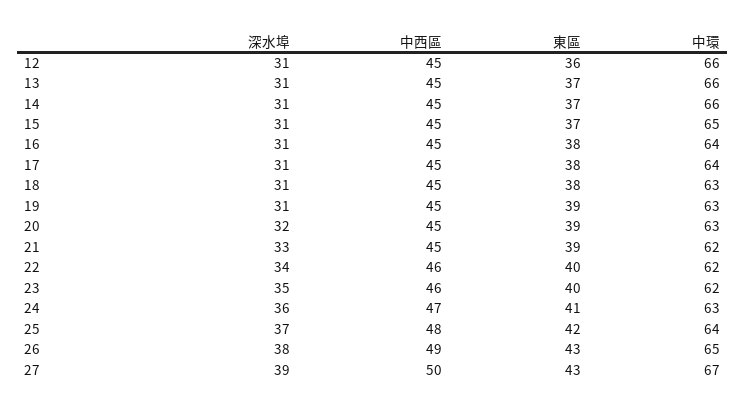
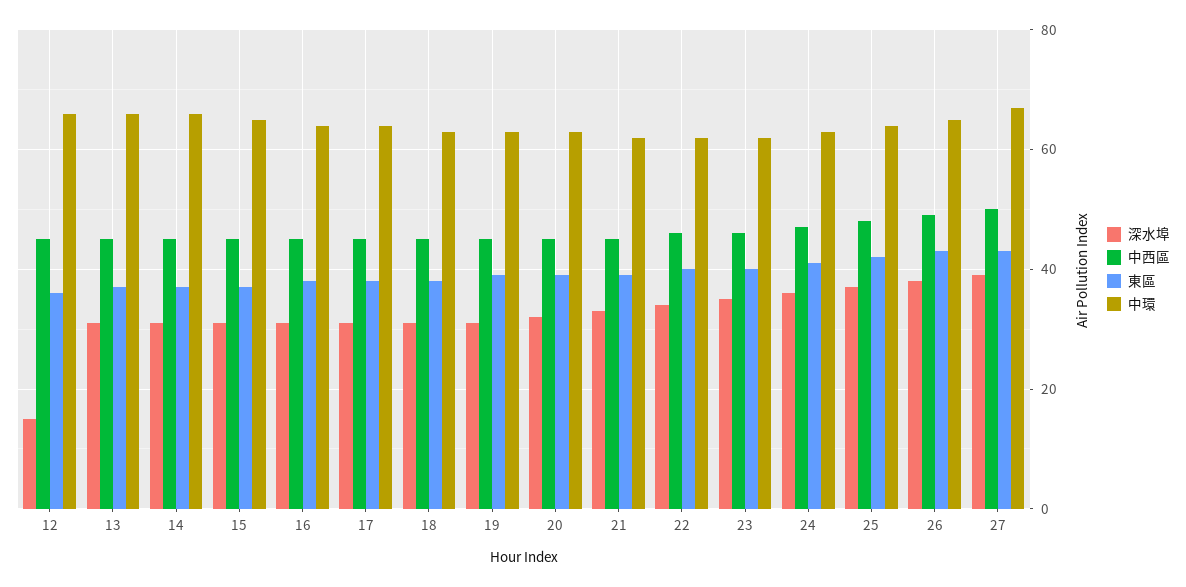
深水埠, 12: 31 -> 15

